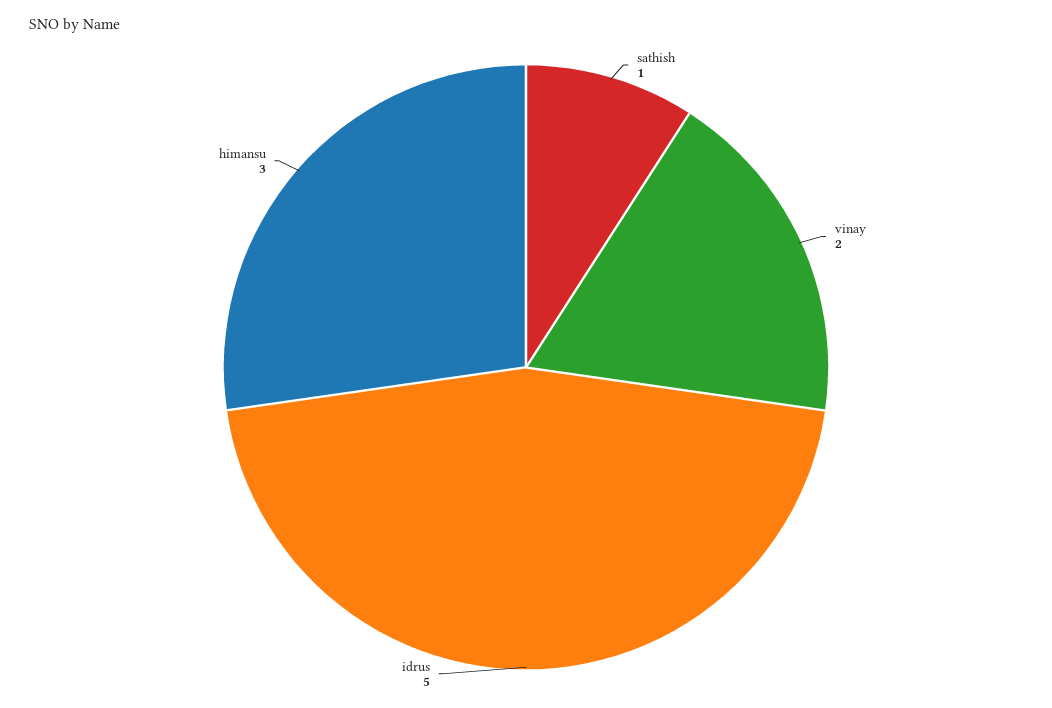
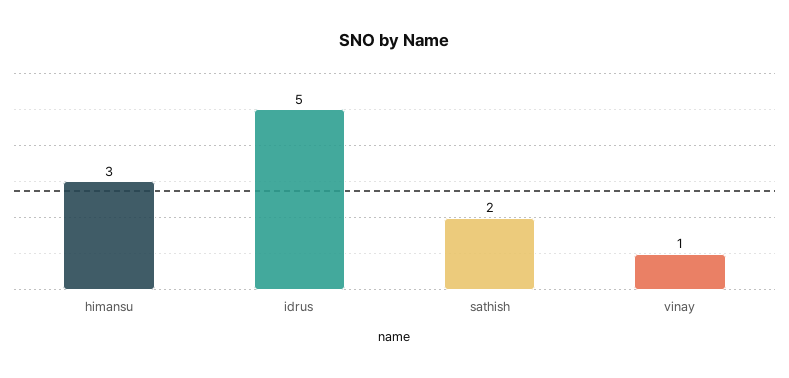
sathish: 1 -> 2
vinay: 2 -> 1

